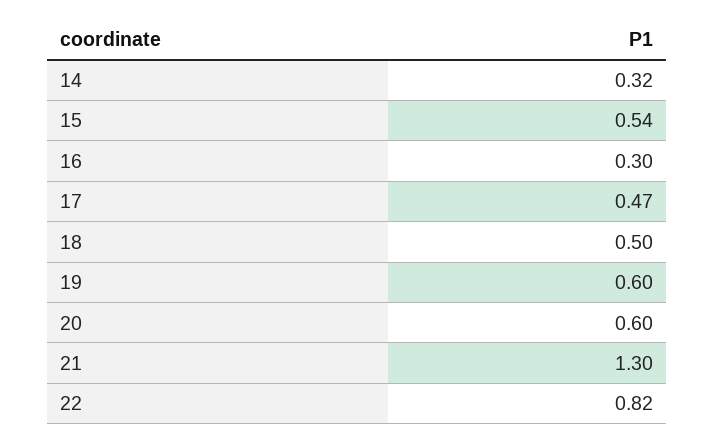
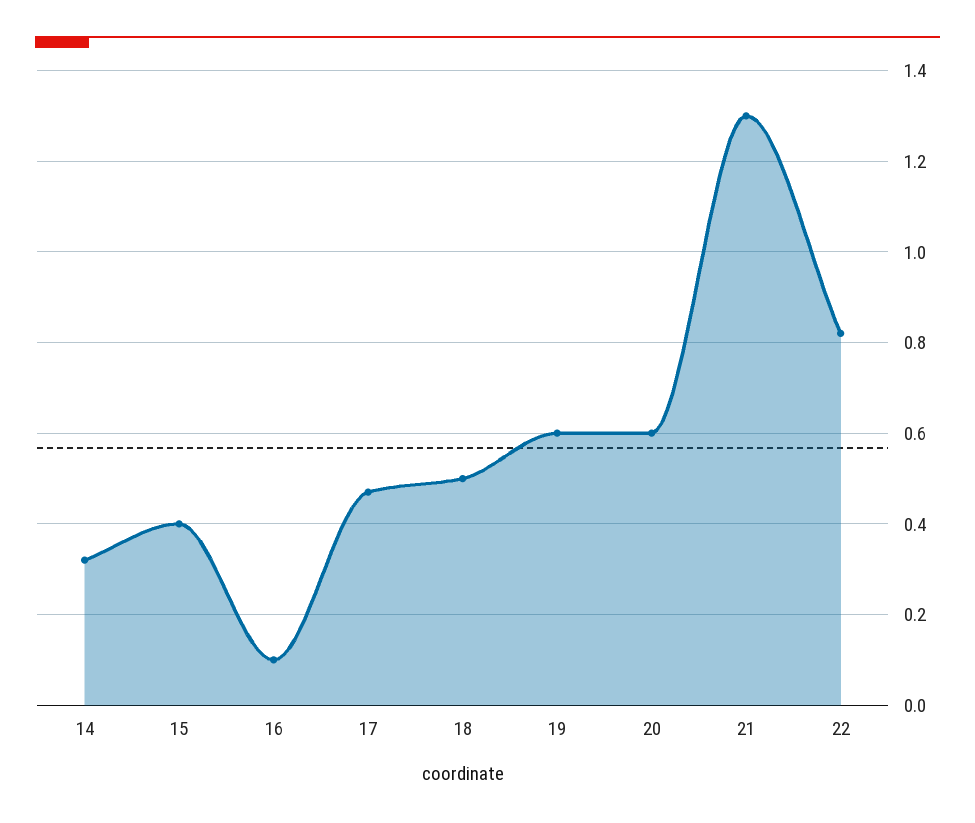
15: 0.54 -> 0.4
16: 0.3 -> 0.1

